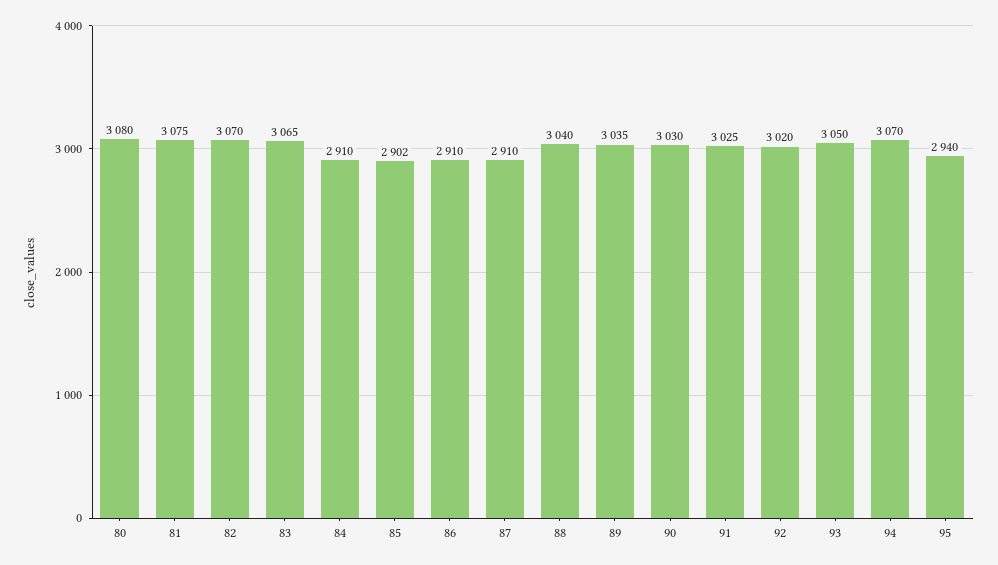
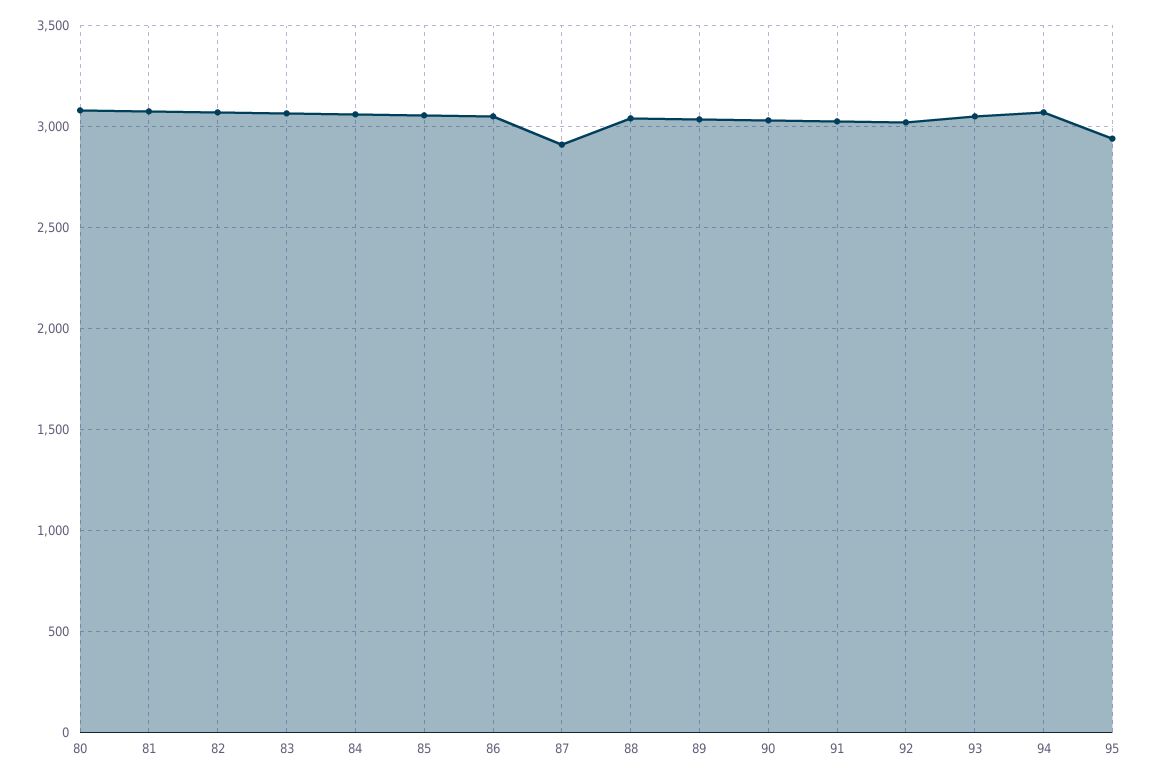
84: 2910 -> 3050
85: 2902 -> 3050
86: 2910 -> 3050

